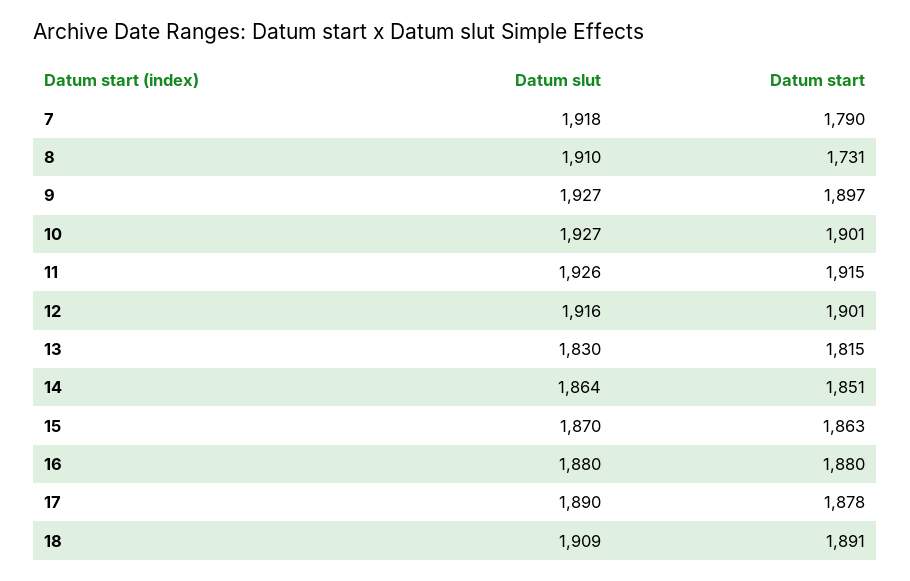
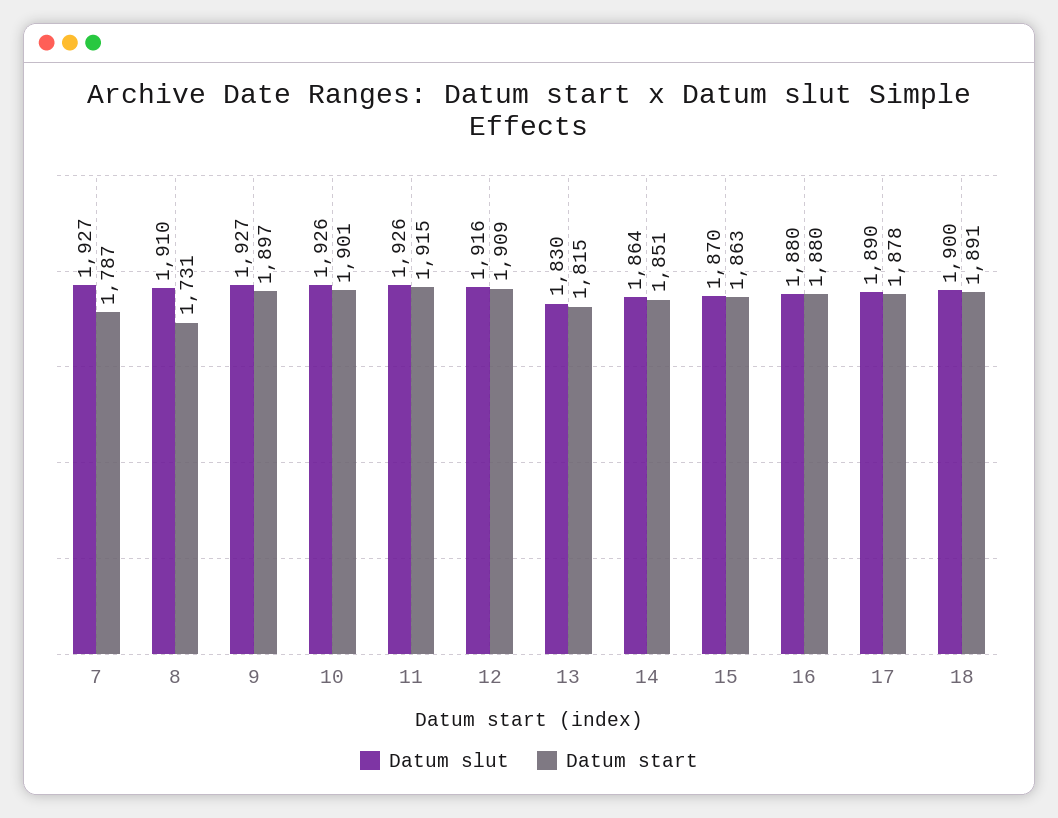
Datum slut, 7: 1918 -> 1927
Datum start, 7: 1790 -> 1787
Datum slut, 10: 1927 -> 1926
Datum start, 12: 1901 -> 1909
Datum slut, 18: 1909 -> 1900

